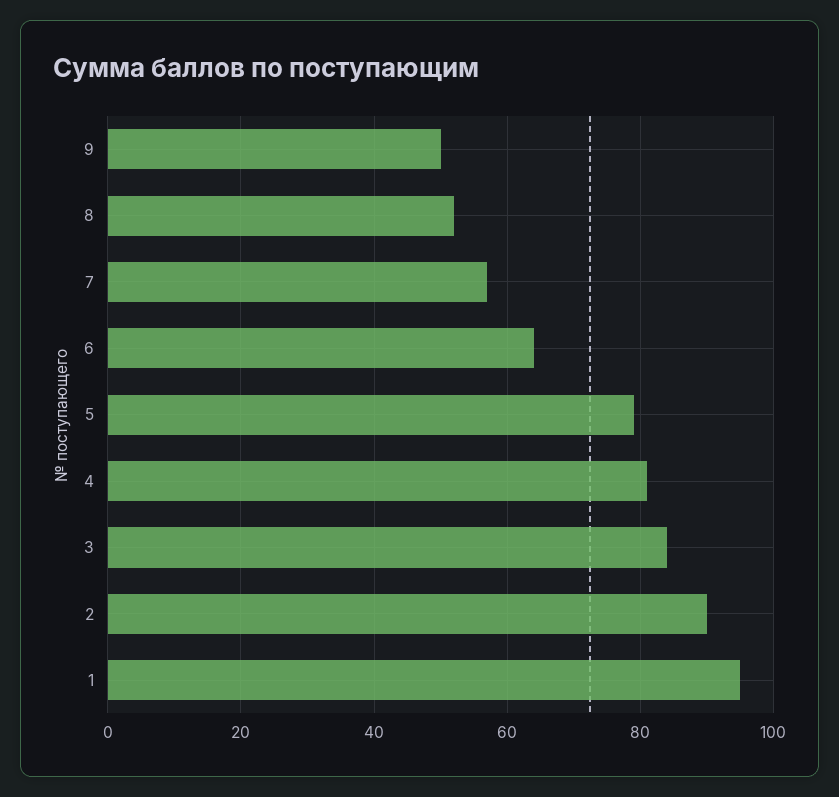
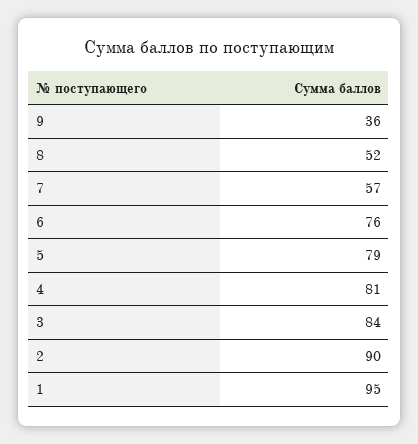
9: 50 -> 36
6: 65 -> 76

